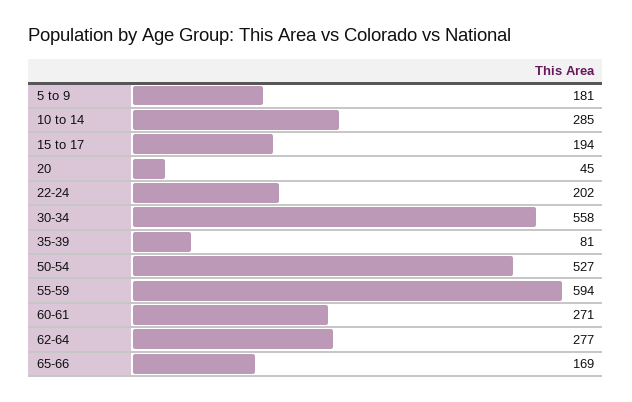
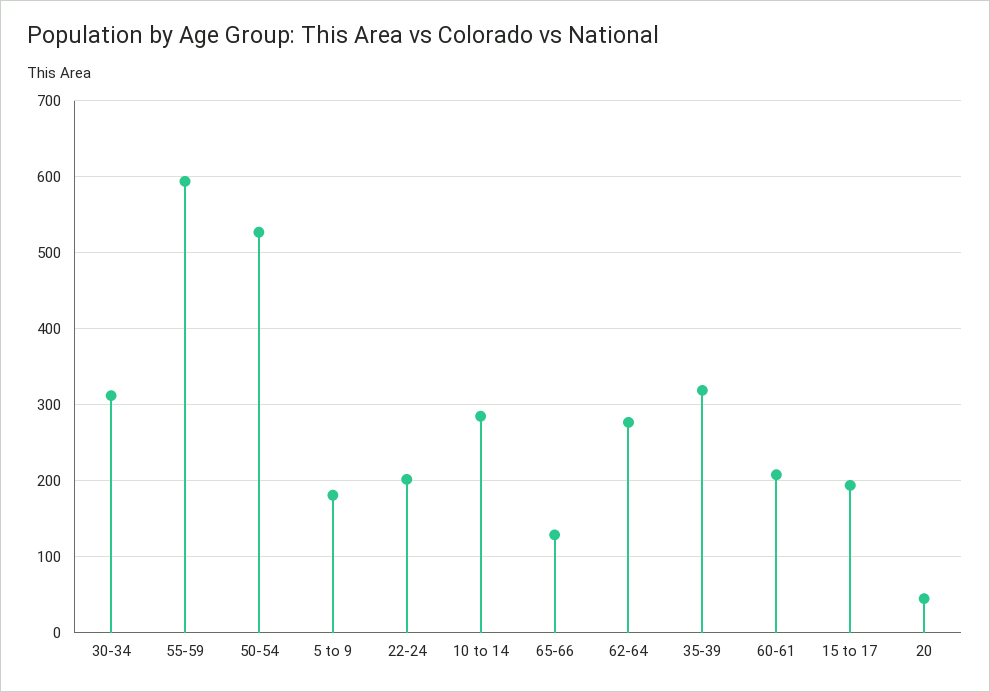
30-34: 558 -> 310
35-39: 81 -> 320
60-61: 271 -> 210
65-66: 169 -> 130

